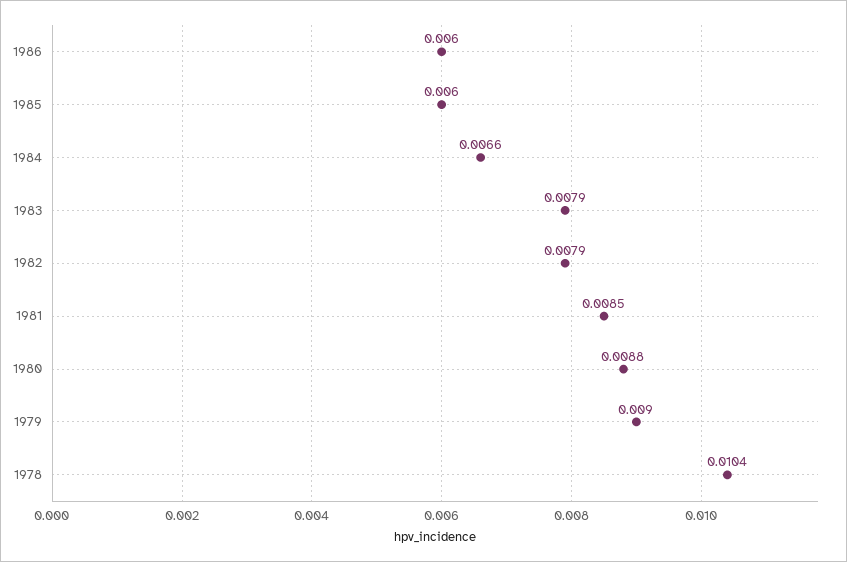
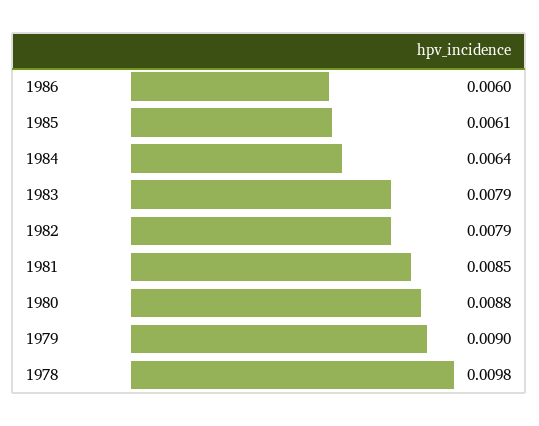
1985: 0.006 -> 0.0061
1984: 0.0066 -> 0.0064
1978: 0.0104 -> 0.0098

